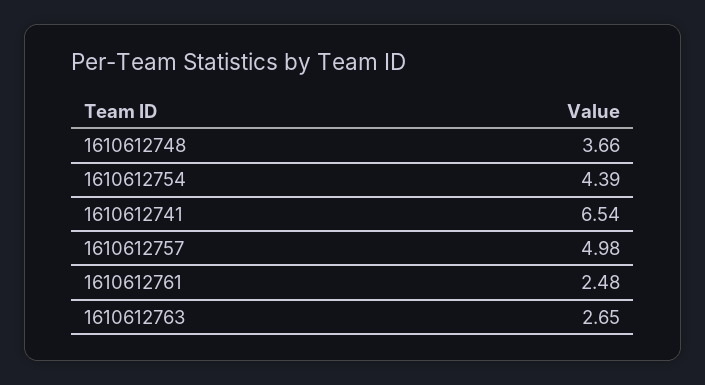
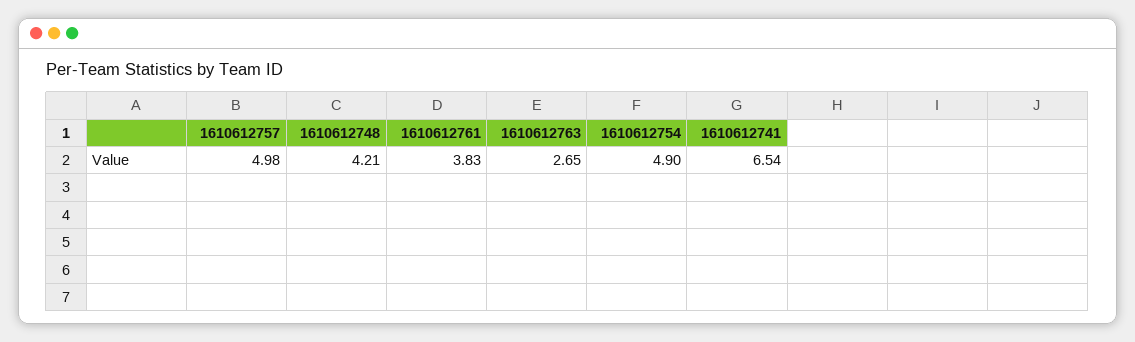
1610612748: 3.66 -> 4.21
1610612754: 4.39 -> 4.9
1610612761: 2.48 -> 3.83

